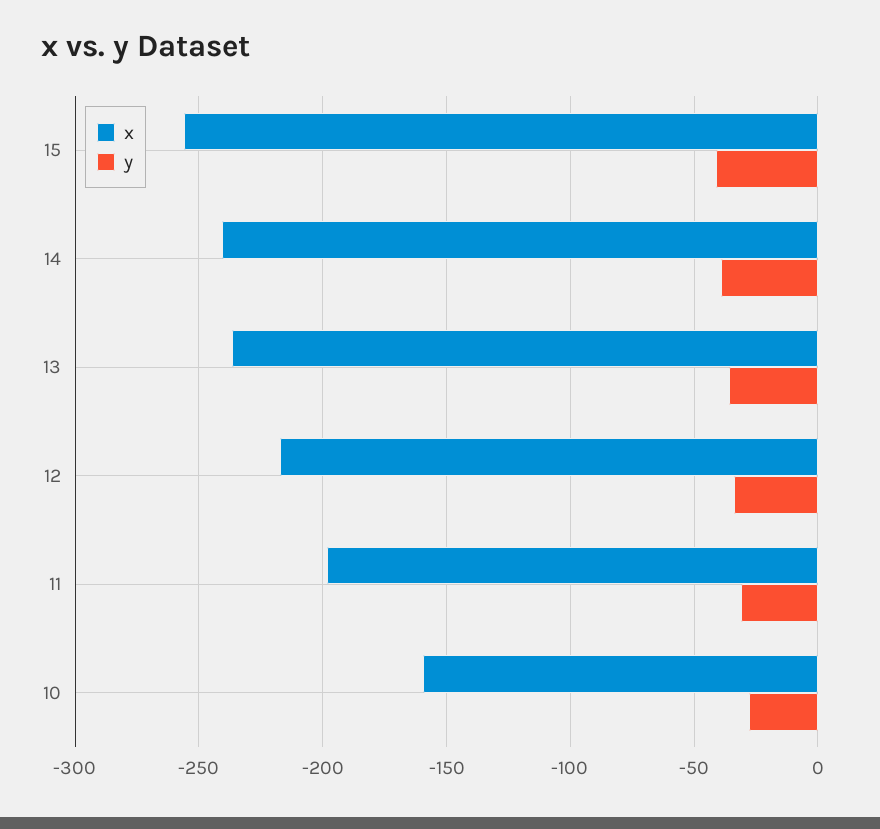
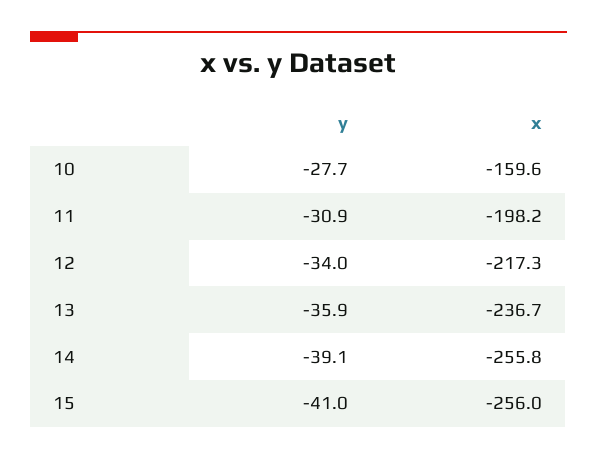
x, 14: -240 -> -255.8

